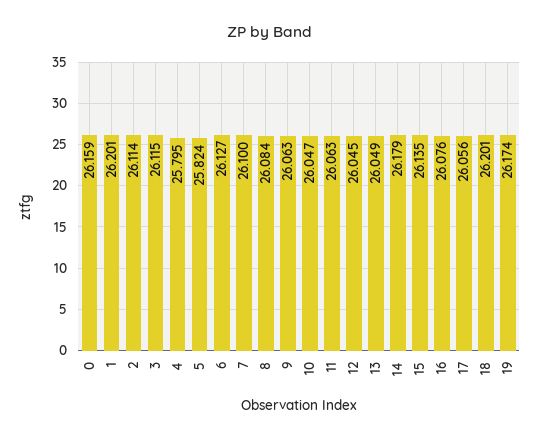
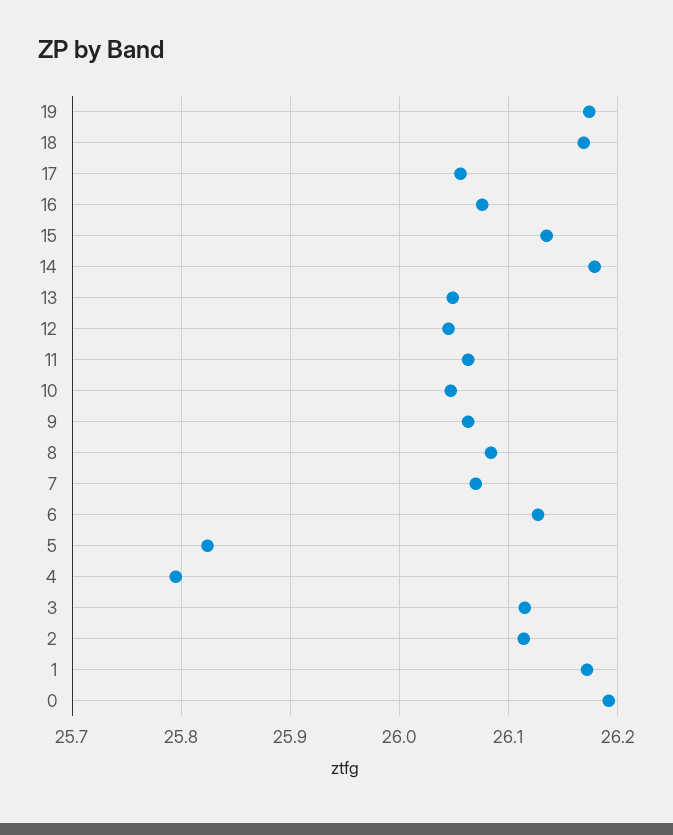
0: 26.159 -> 26.19
1: 26.201 -> 26.17
7: 26.1 -> 26.07
18: 26.201 -> 26.17

